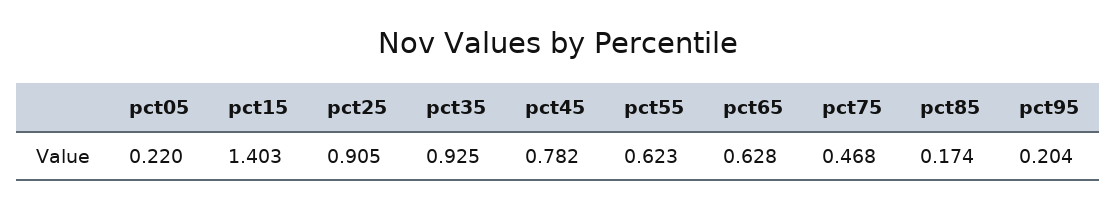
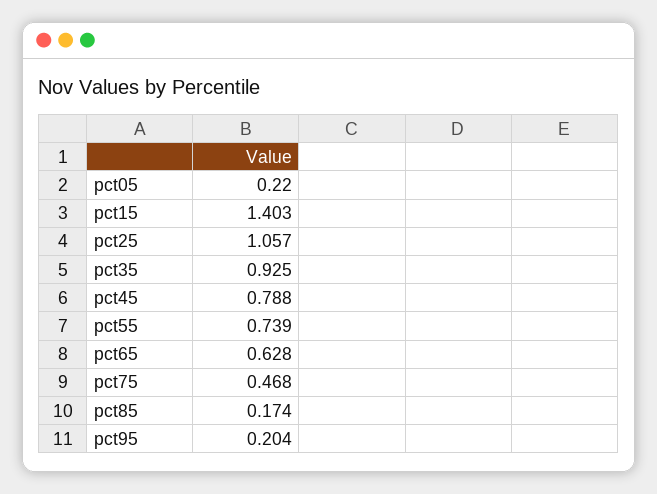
pct25: 0.905 -> 1.057
pct45: 0.782 -> 0.788
pct55: 0.623 -> 0.739

